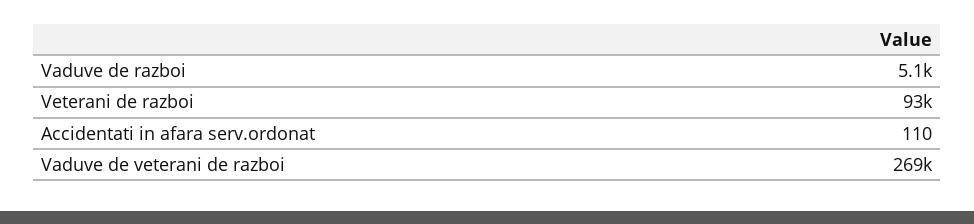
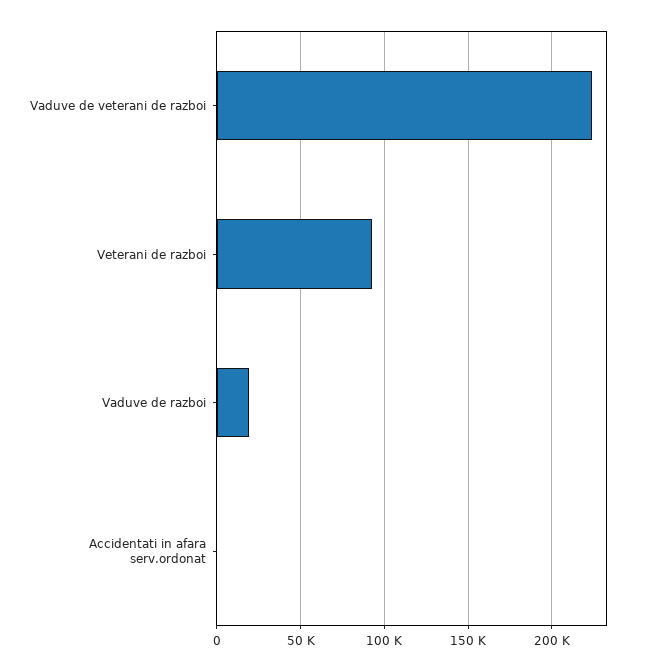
Vaduve de razboi: 5100 -> 20000
Vaduve de veterani de razboi: 269000 -> 225000

